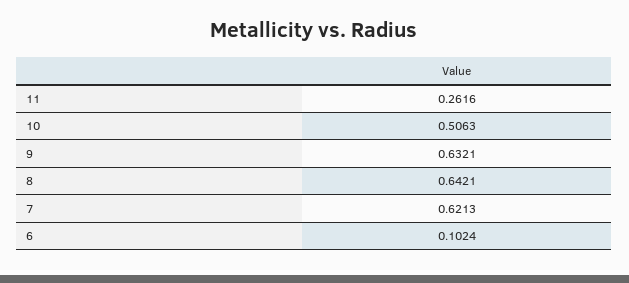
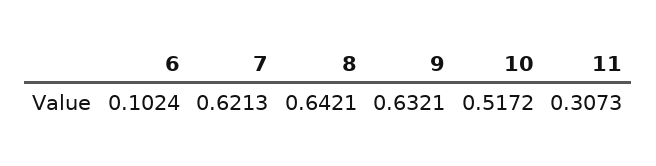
11: 0.2616 -> 0.3073
10: 0.5063 -> 0.5172

